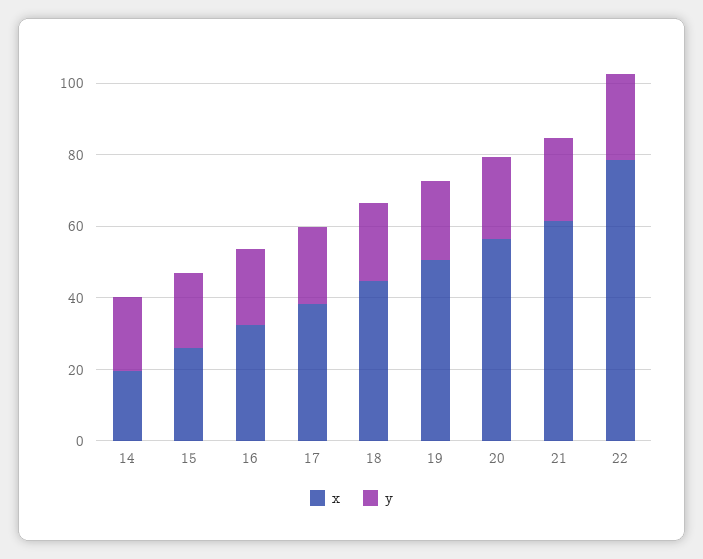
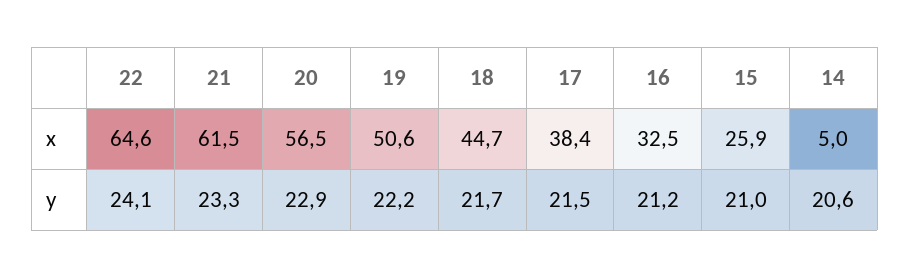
x, 14: 20 -> 5
x, 22: 80 -> 64.6

